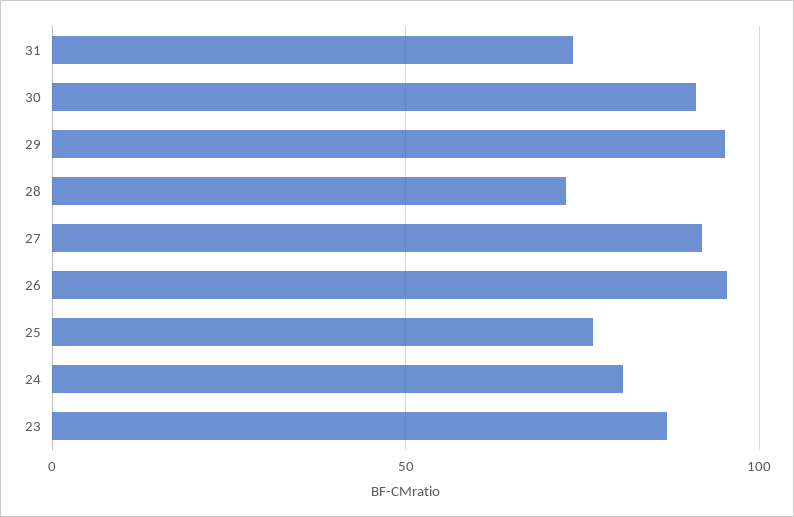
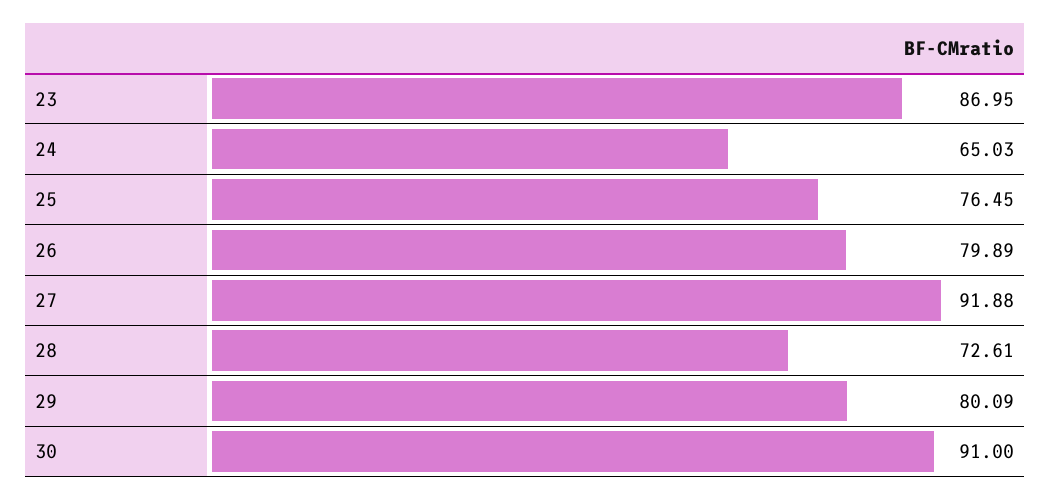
31: 75 -> none
29: 95 -> 80.09
26: 95 -> 79.89
24: 80 -> 65.03

